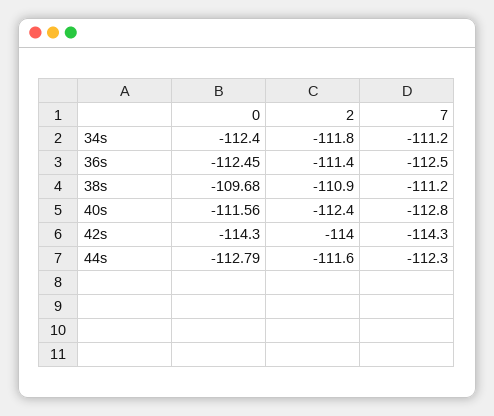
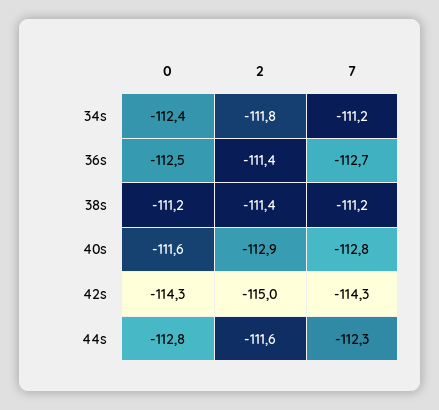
7, 36s: -112.5 -> -112.7
0, 38s: -109.68 -> -111.2
2, 38s: -110.9 -> -111.4
2, 40s: -112.4 -> -112.9
2, 42s: -114 -> -115

